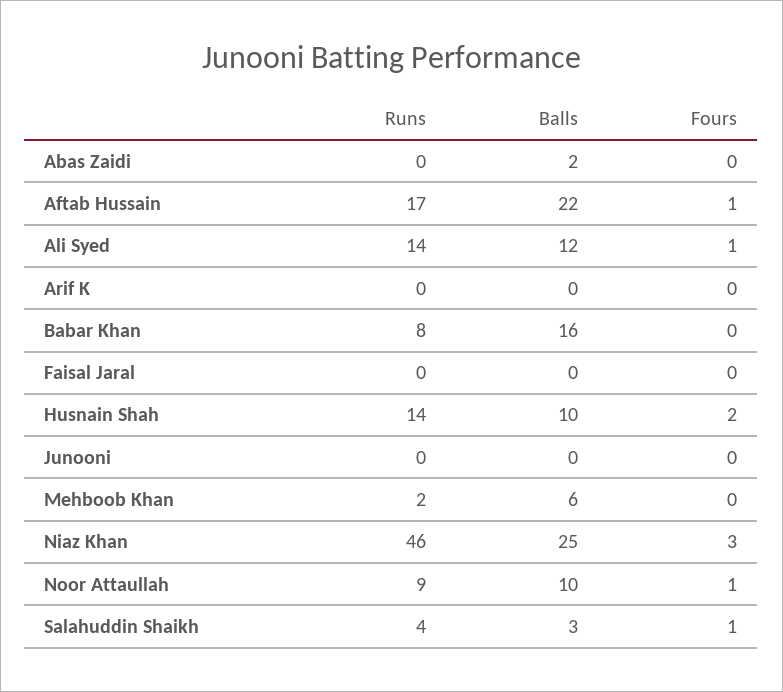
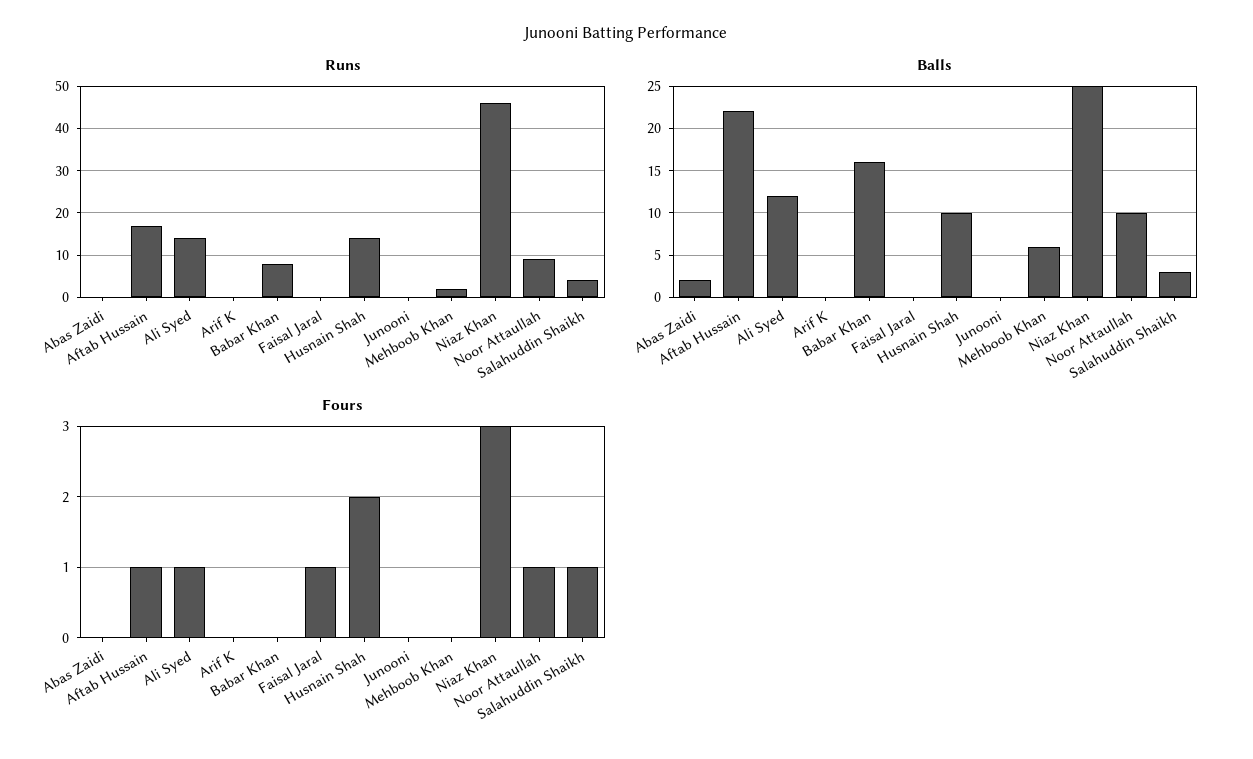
Fours, Faisal Jaral: 0 -> 1

